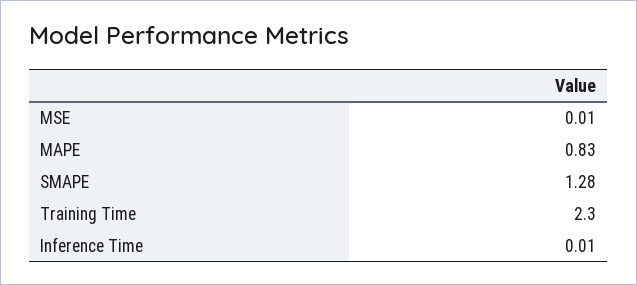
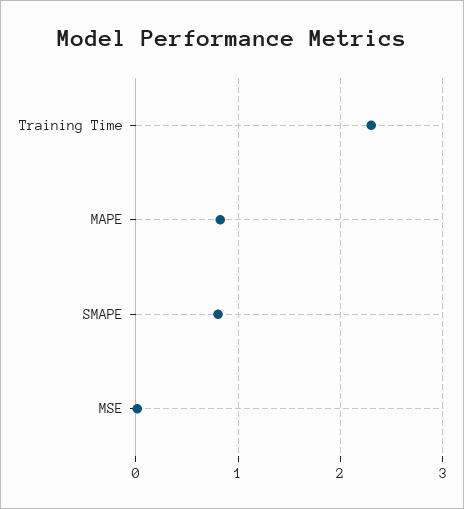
SMAPE: 1.28 -> 0.8
Inference Time: 0.01 -> none

